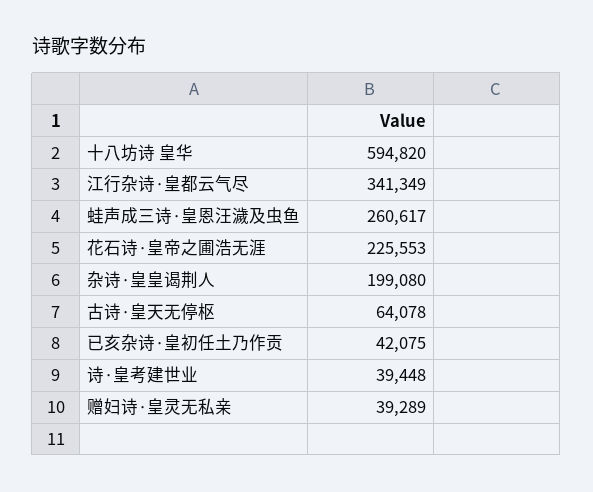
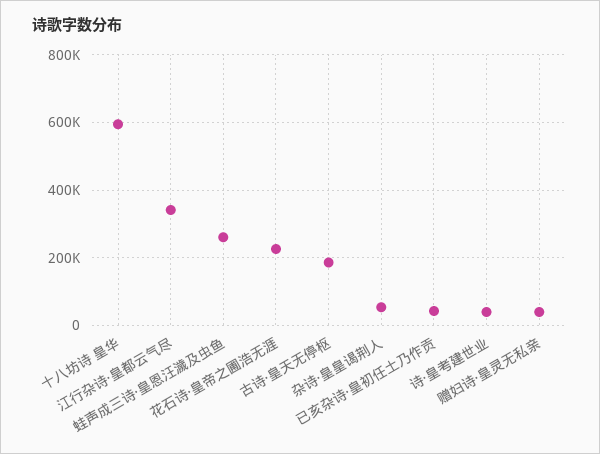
杂诗·皇皇谒荆人: 199080 -> 60000
古诗·皇天无停枢: 64078 -> 180000

